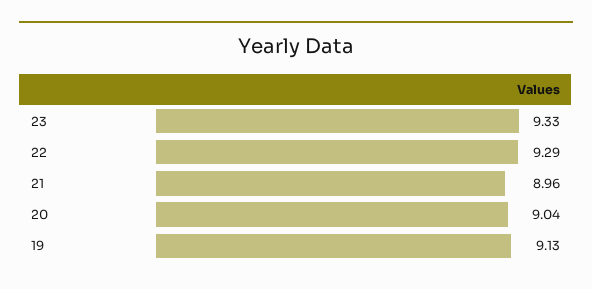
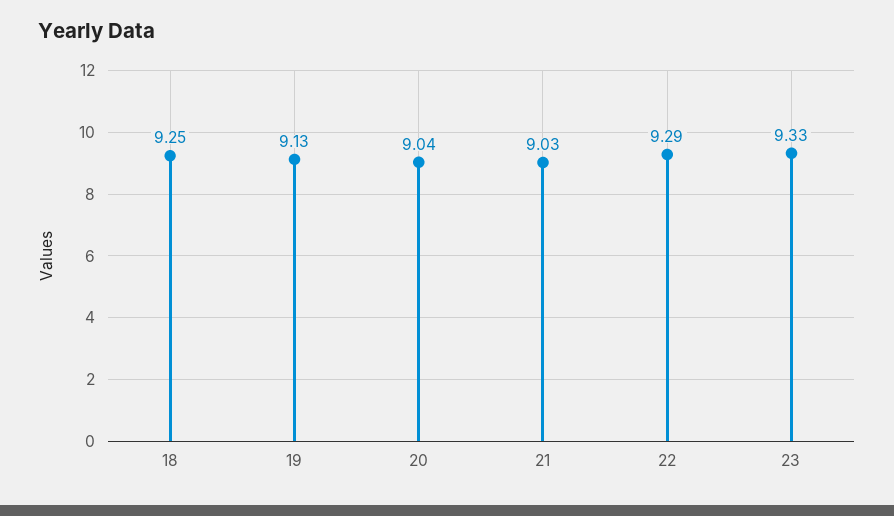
21: 8.96 -> 9.03
18: none -> 9.25

